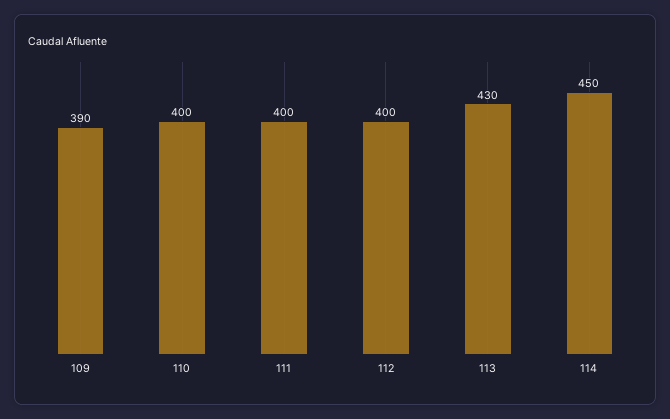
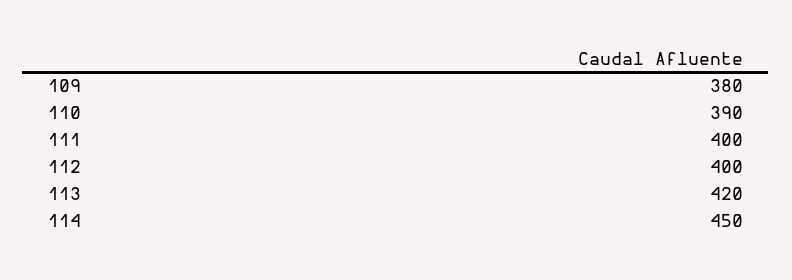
109: 390 -> 380
110: 400 -> 390
113: 430 -> 420

